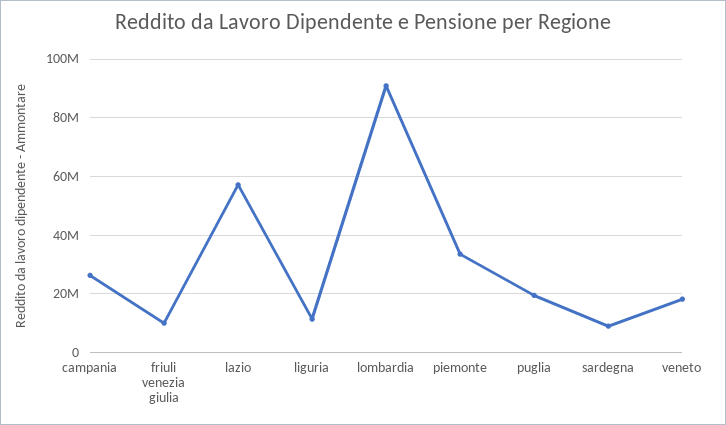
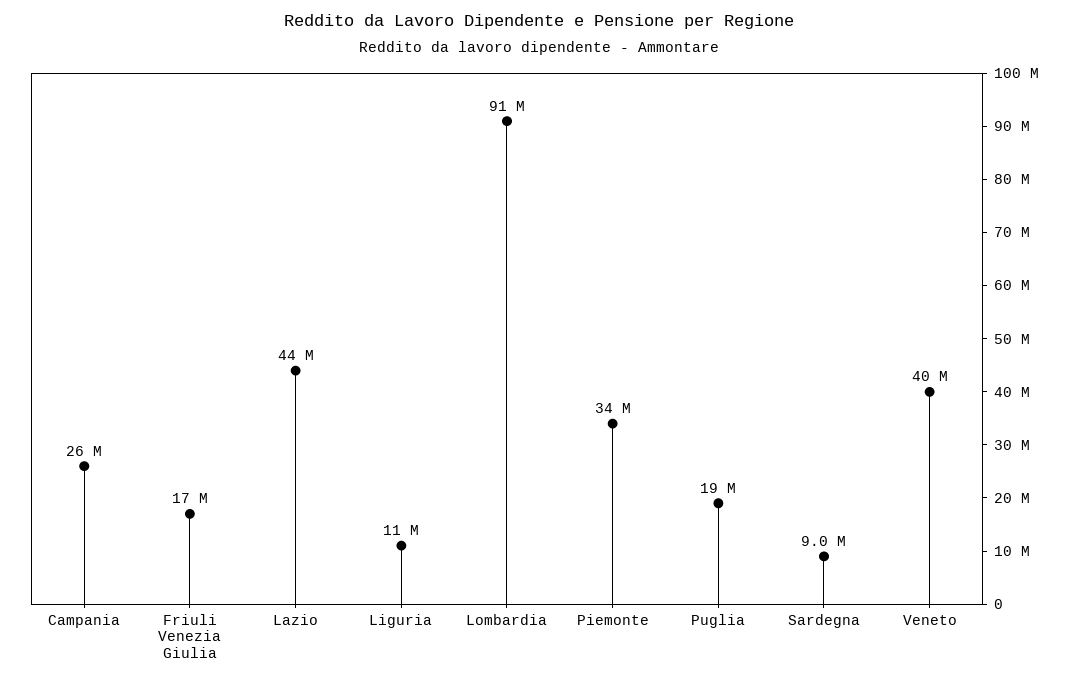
friuli venezia giulia: 10000000 -> 17000000
lazio: 57500000 -> 44000000
veneto: 17500000 -> 40000000

